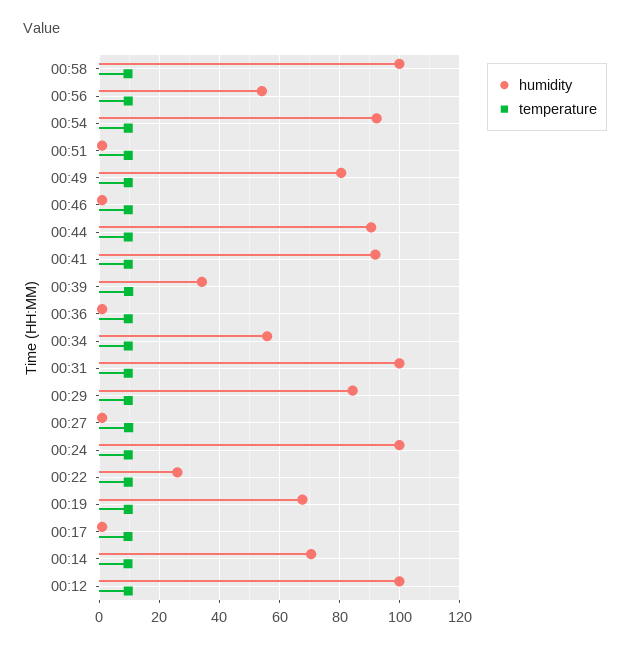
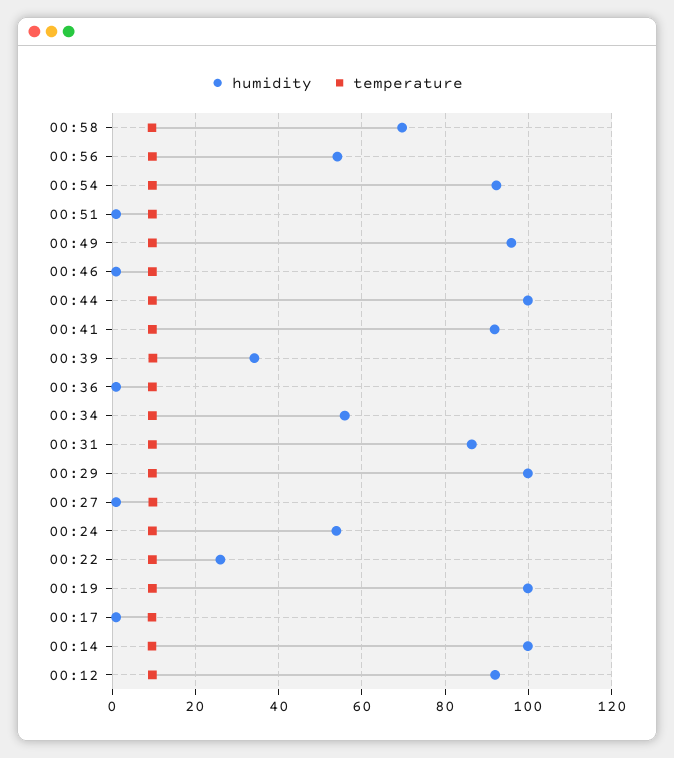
humidity, 00:58: 100 -> 70
humidity, 00:49: 80 -> 96
humidity, 00:44: 90 -> 100
humidity, 00:31: 100 -> 86
humidity, 00:29: 84 -> 100
humidity, 00:24: 100 -> 54
humidity, 00:19: 68 -> 100
humidity, 00:14: 70 -> 100
humidity, 00:12: 100 -> 92

